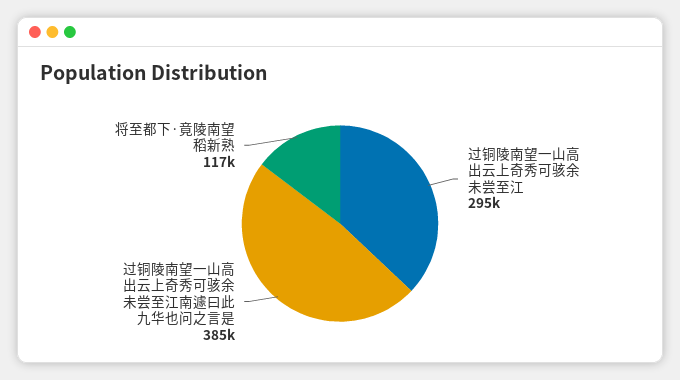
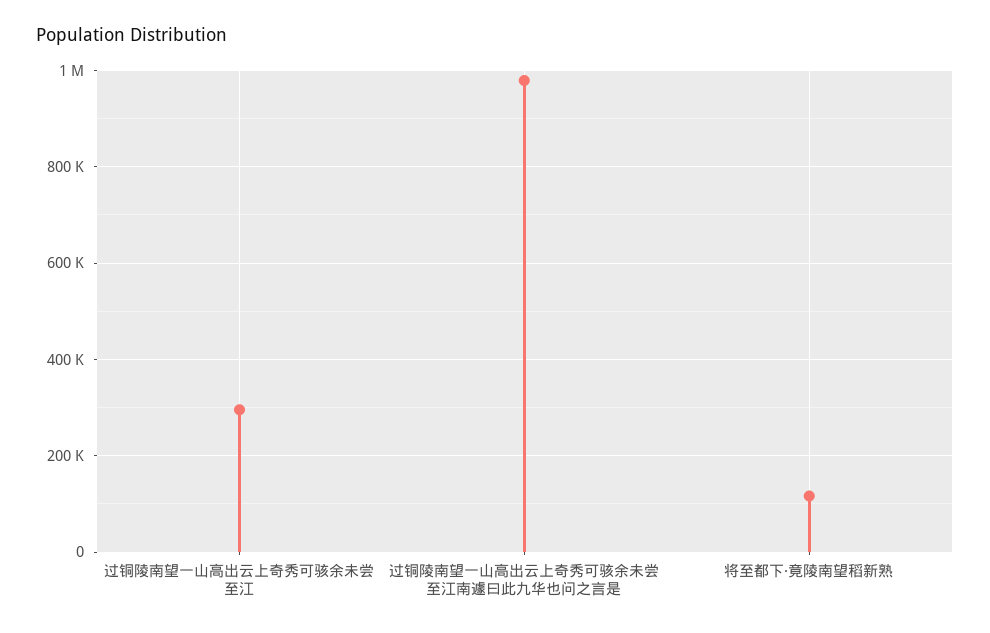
过铜陵南望一山高出云上奇秀可骇余未尝至江南遽曰此九华也问之言是: 385000 -> 980000

